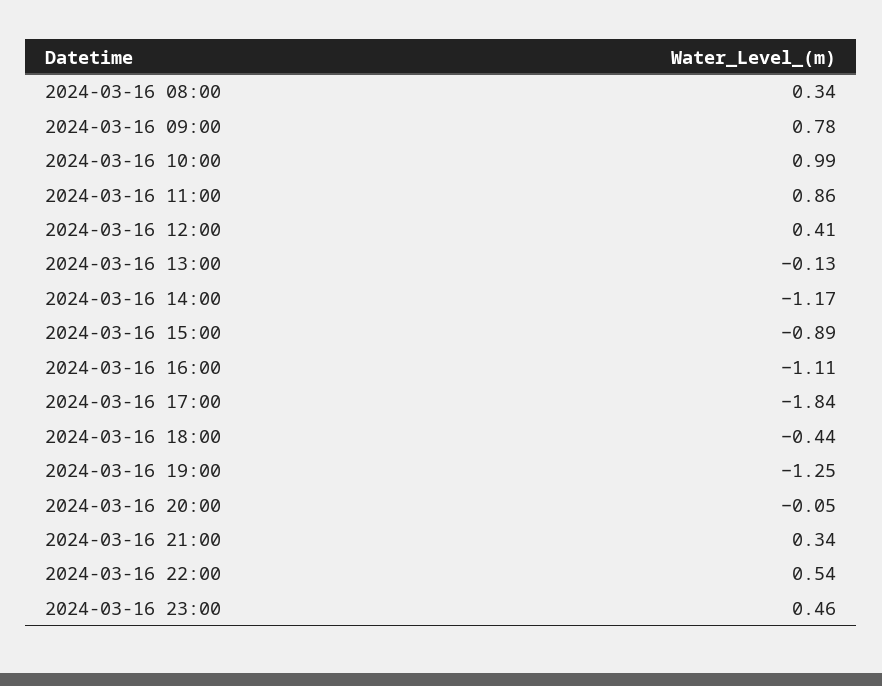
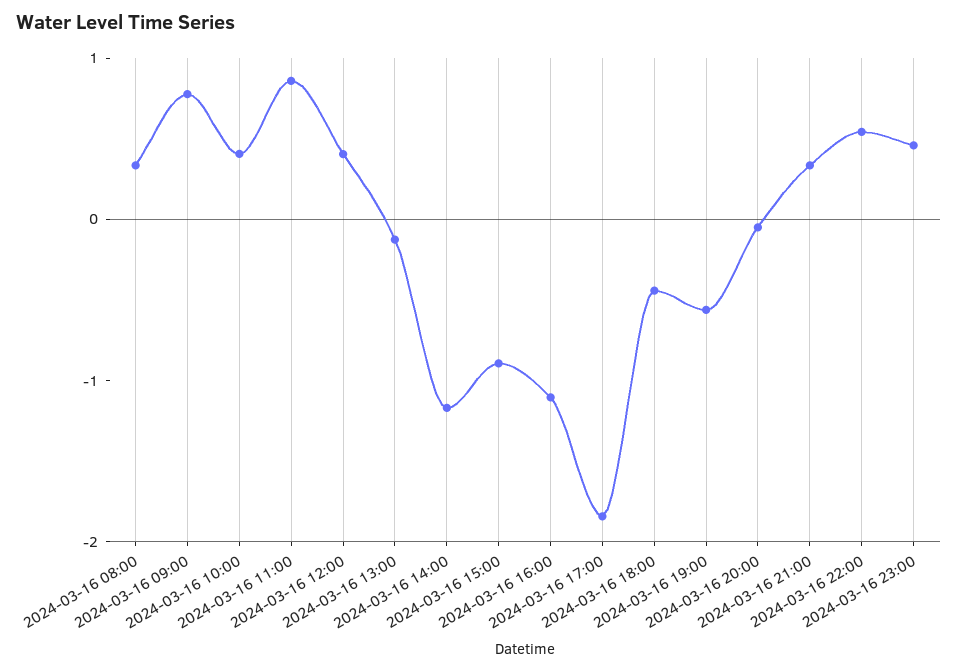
2024-03-16 10:00: 0.99 -> 0.4
2024-03-16 19:00: -1.25 -> -0.6

